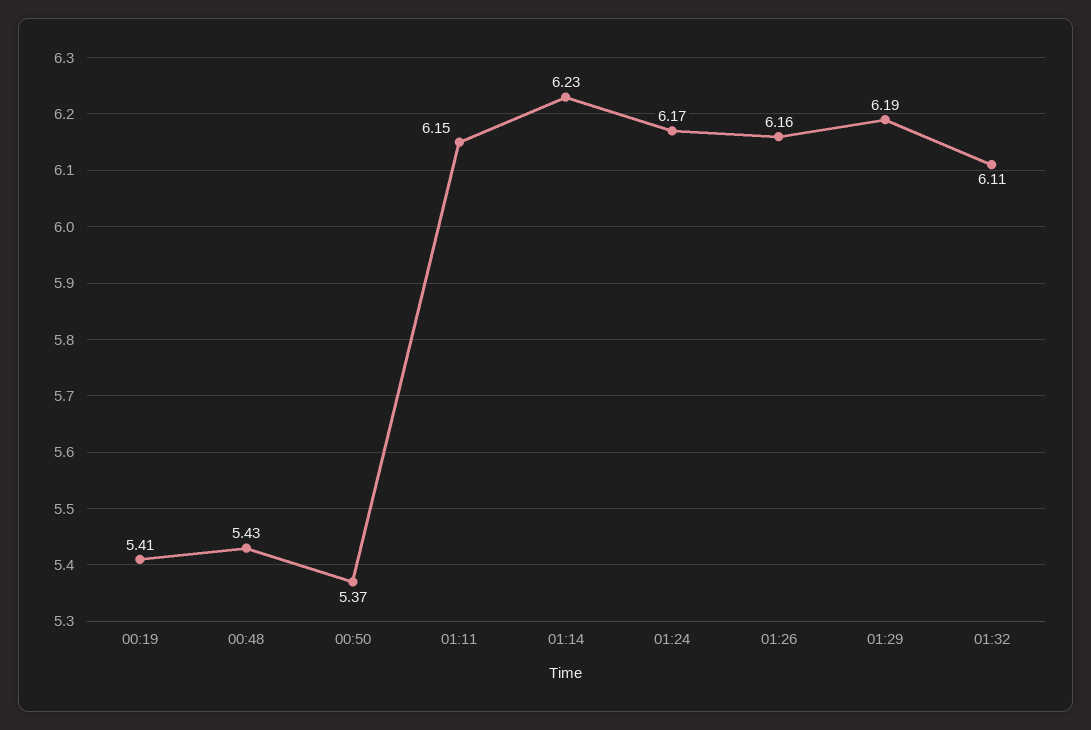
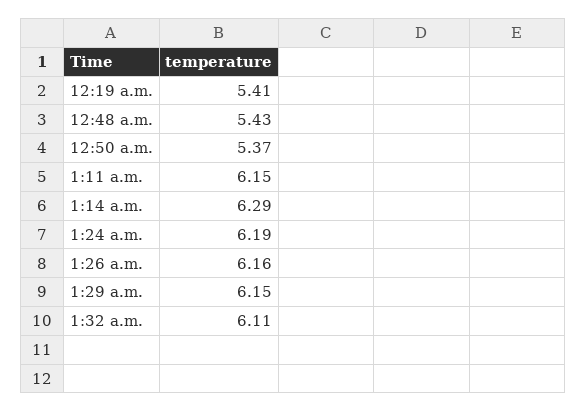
01:14: 6.23 -> 6.29
01:24: 6.17 -> 6.19
01:29: 6.19 -> 6.15

